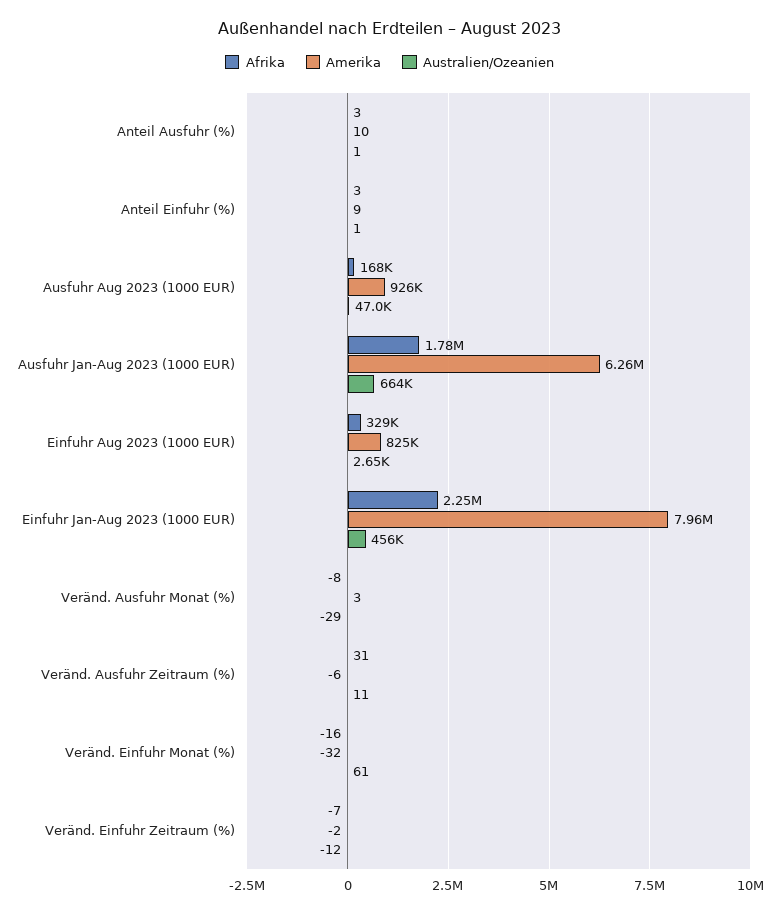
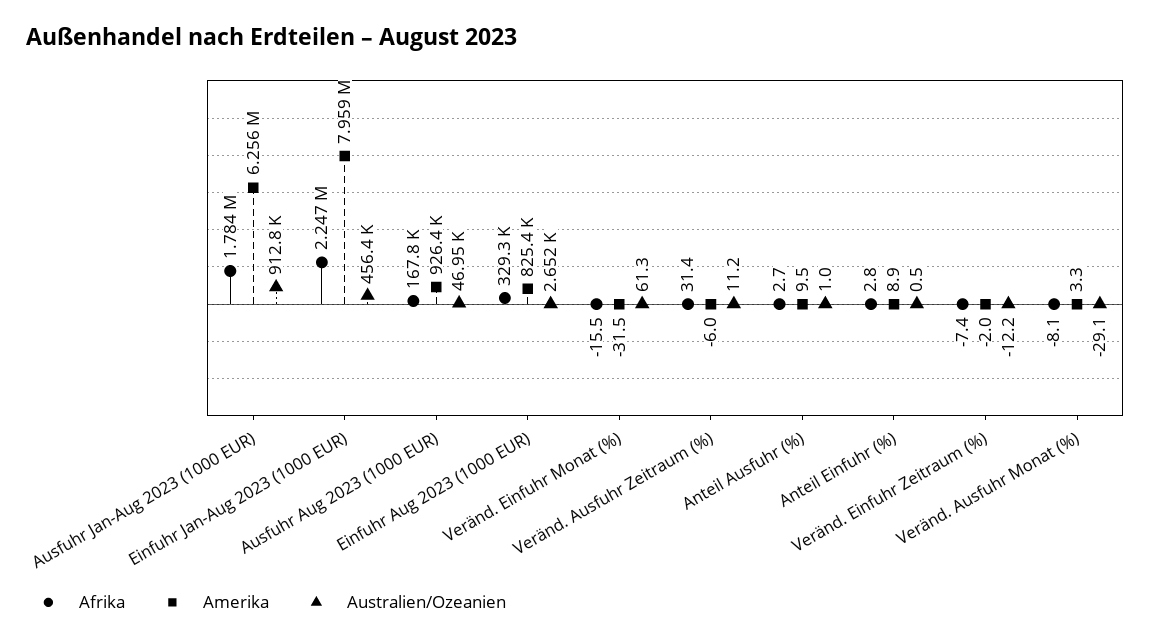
Australien/Ozeanien, Ausfuhr Jan-Aug 2023 (1000 EUR): 664000 -> 912800

